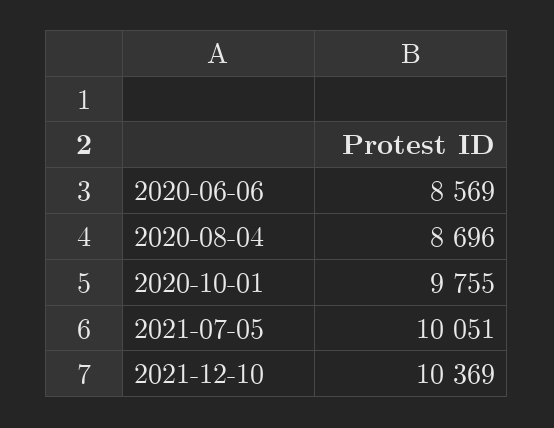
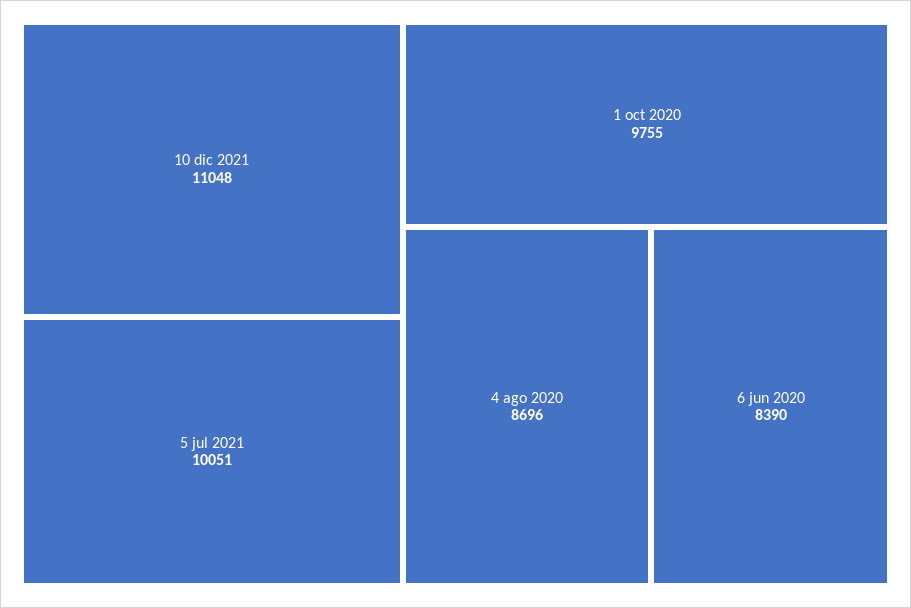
2020-06-06: 8569 -> 8390
2021-12-10: 10369 -> 11048

